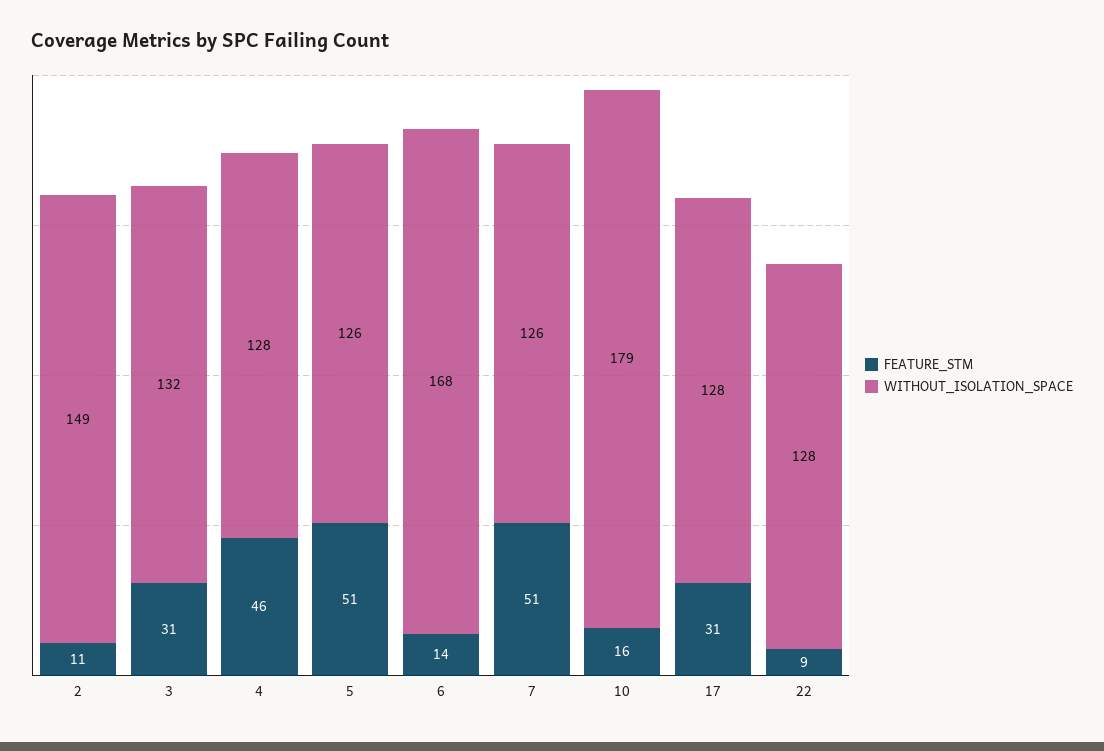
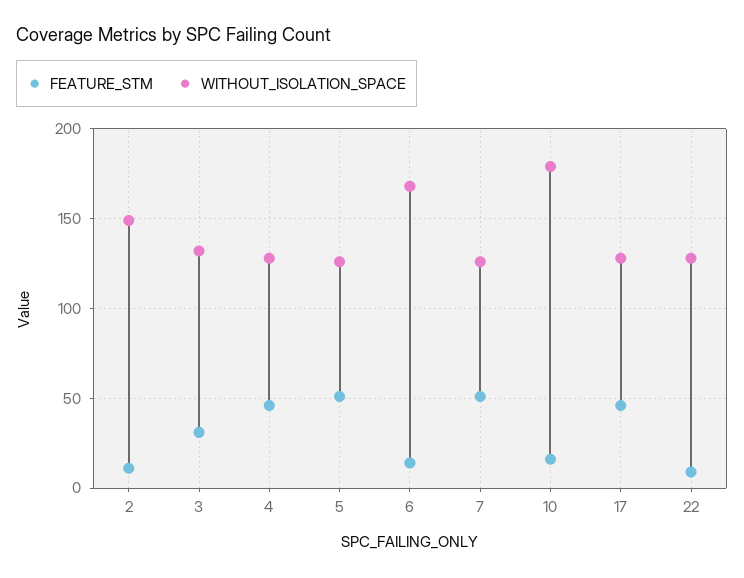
FEATURE_STM, 17: 31 -> 45

